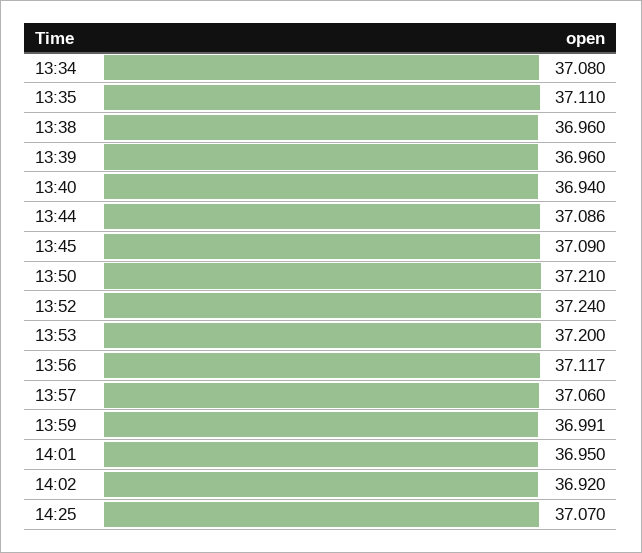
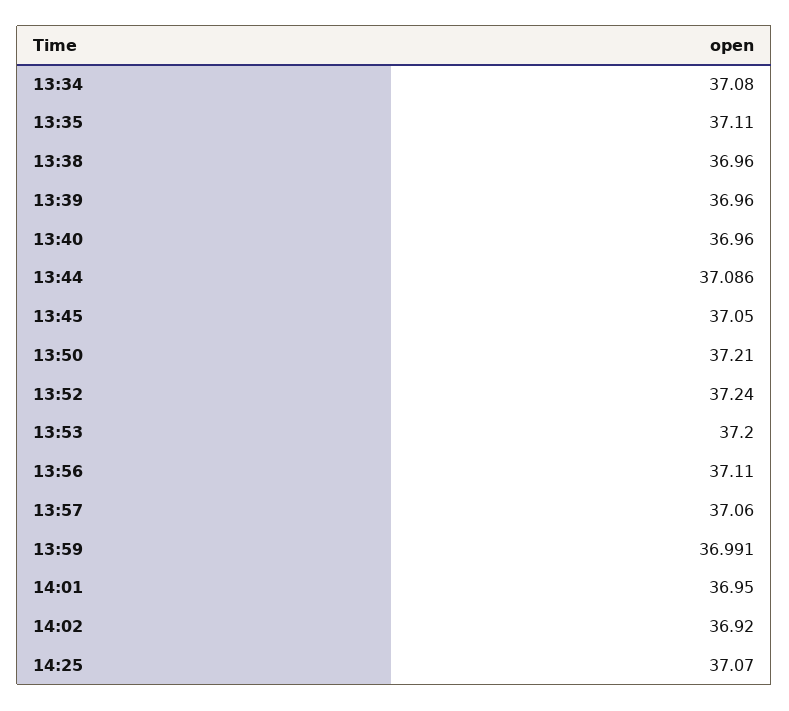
13:40: 36.94 -> 36.96
13:45: 37.09 -> 37.05
13:56: 37.117 -> 37.11

